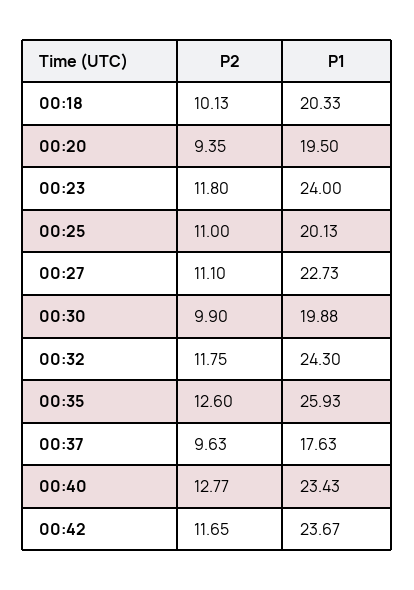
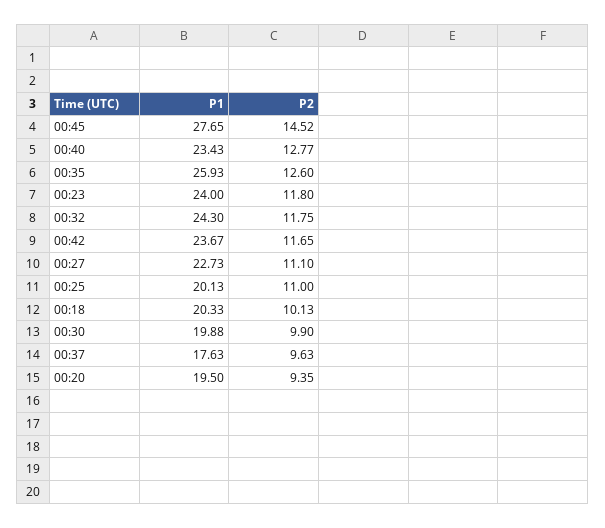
P1, 00:45: none -> 27.65
P2, 00:45: none -> 14.52

